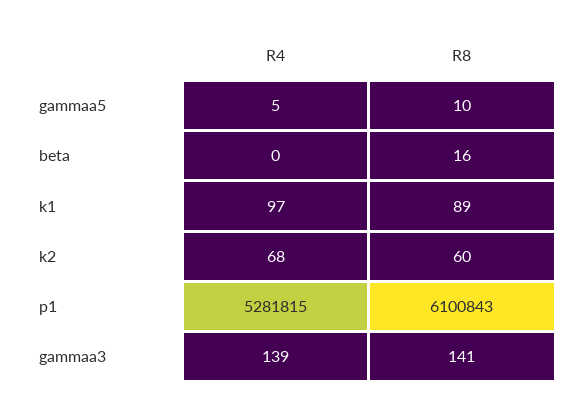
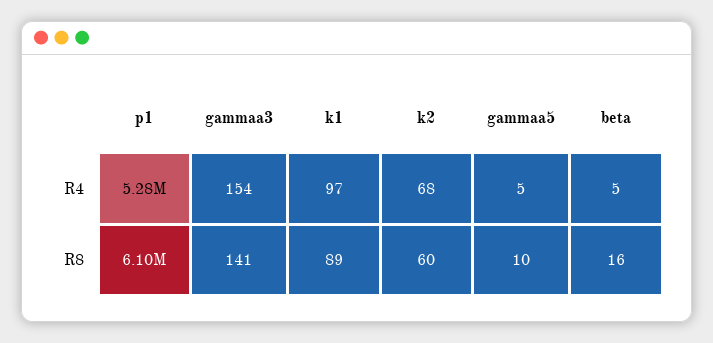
R4, beta: 0 -> 5
R4, gammaa3: 139 -> 154

